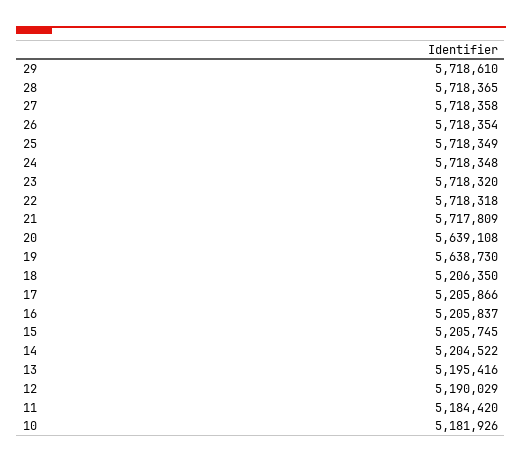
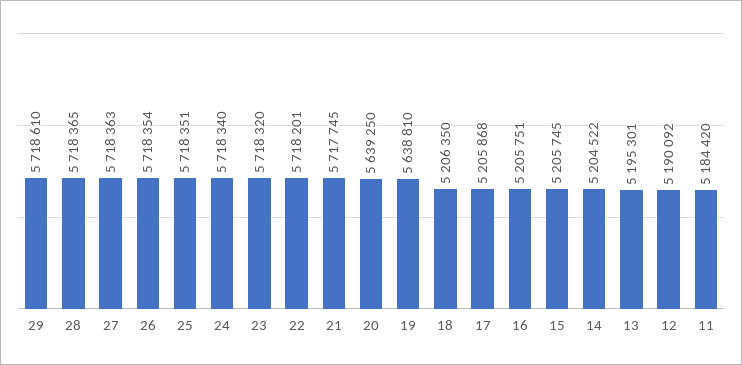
27: 5718358 -> 5718363
25: 5718349 -> 5718351
24: 5718348 -> 5718340
22: 5718318 -> 5718201
21: 5717809 -> 5717745
20: 5639108 -> 5639250
19: 5638730 -> 5638810
17: 5205866 -> 5205868
16: 5205837 -> 5205751
13: 5195416 -> 5195301
12: 5190029 -> 5190092
10: 5181926 -> none

